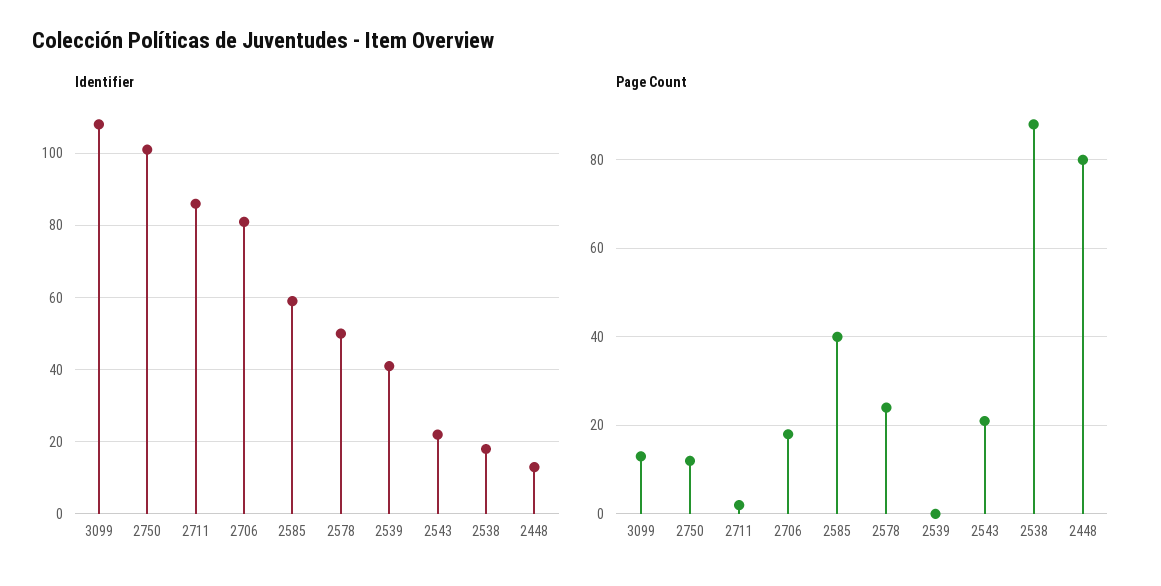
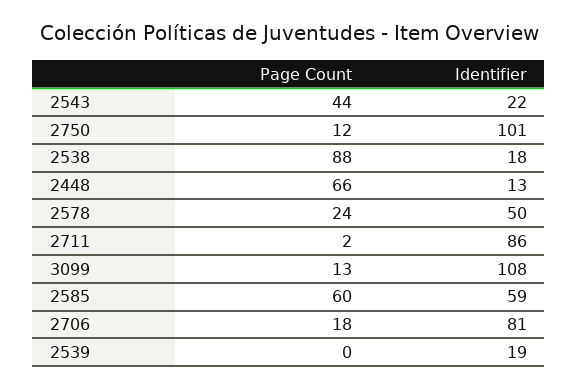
Identifier, 2539: 40 -> 19
Page Count, 2585: 40 -> 60
Page Count, 2543: 20 -> 44
Page Count, 2448: 80 -> 66

